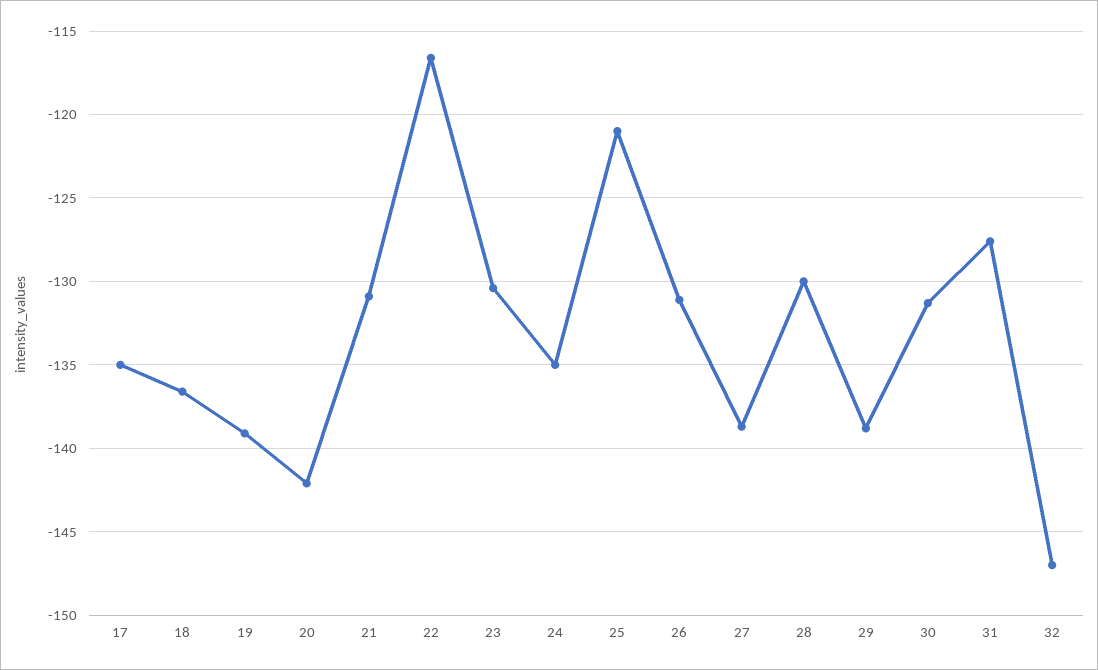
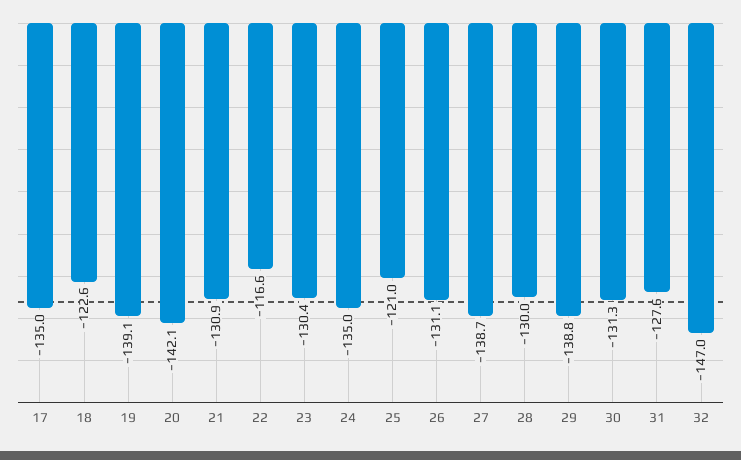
18: -136.5 -> -122.6

